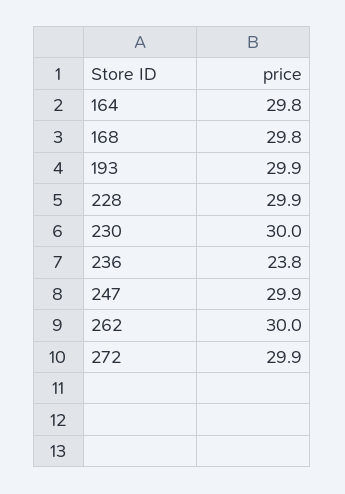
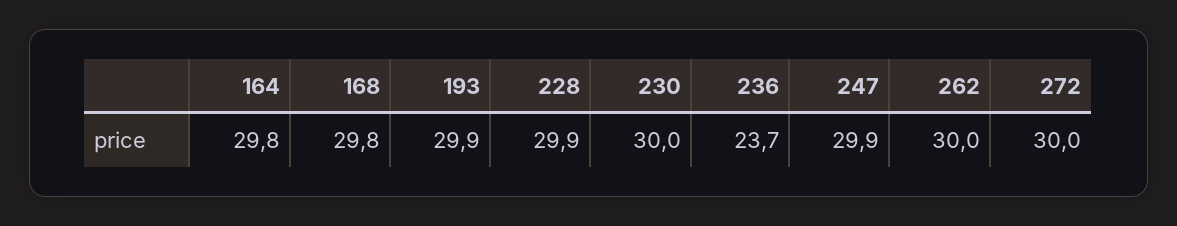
236: 23.8 -> 23.7
272: 29.9 -> 30

